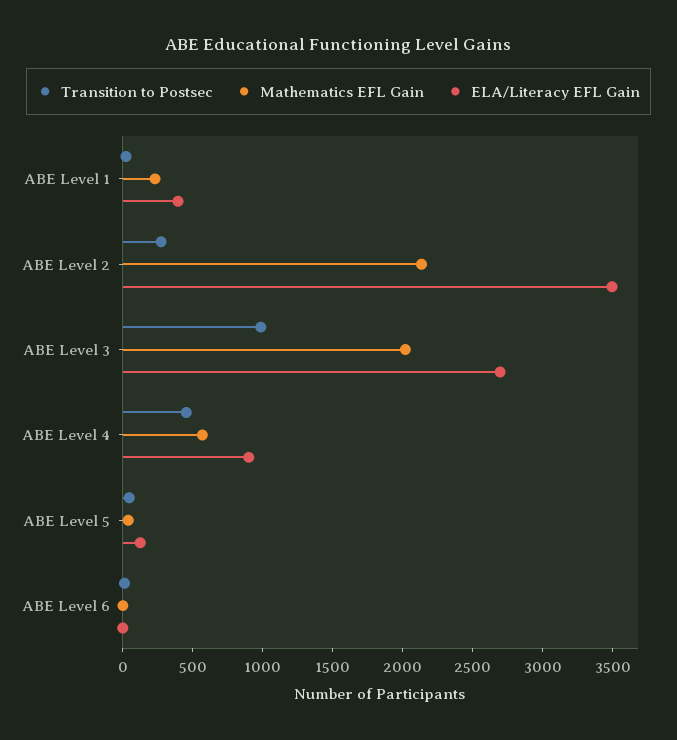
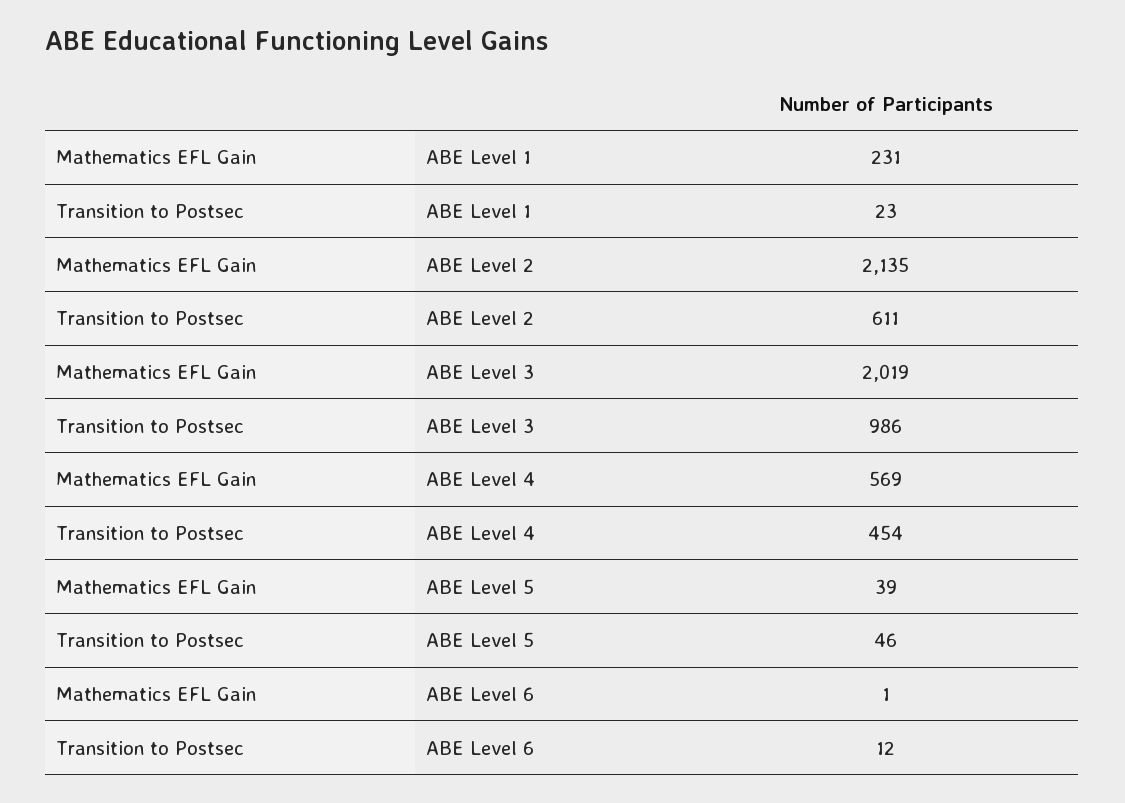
ELA/Literacy EFL Gain, ABE Level 1: 400 -> none
Transition to Postsec, ABE Level 2: 300 -> 611
ELA/Literacy EFL Gain, ABE Level 2: 3500 -> none
ELA/Literacy EFL Gain, ABE Level 3: 2700 -> none
ELA/Literacy EFL Gain, ABE Level 4: 900 -> none
ELA/Literacy EFL Gain, ABE Level 5: 100 -> none
ELA/Literacy EFL Gain, ABE Level 6: 0 -> none

